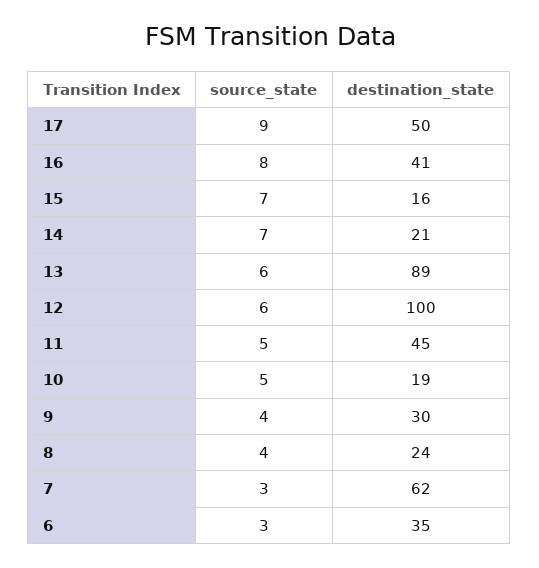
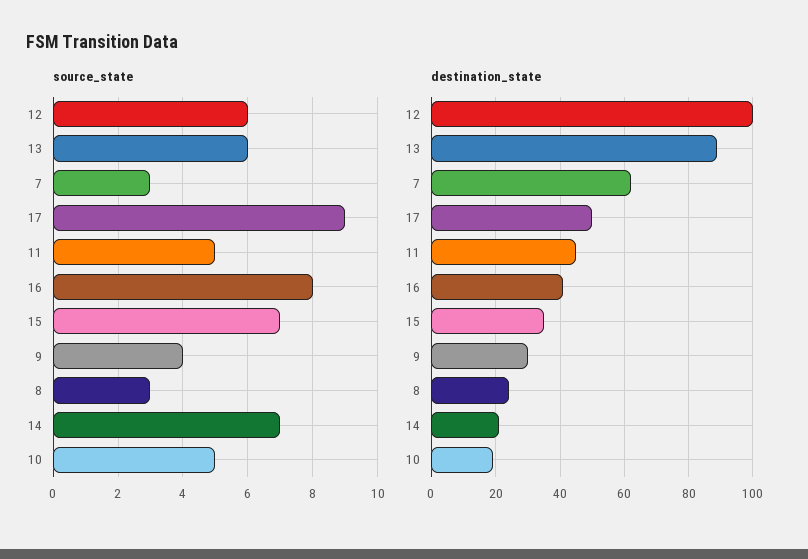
destination_state, 15: 16 -> 35
source_state, 8: 4 -> 3
source_state, 6: 3 -> none
destination_state, 6: 35 -> none

